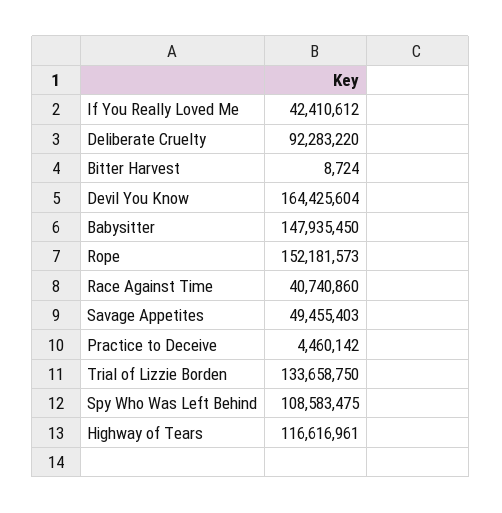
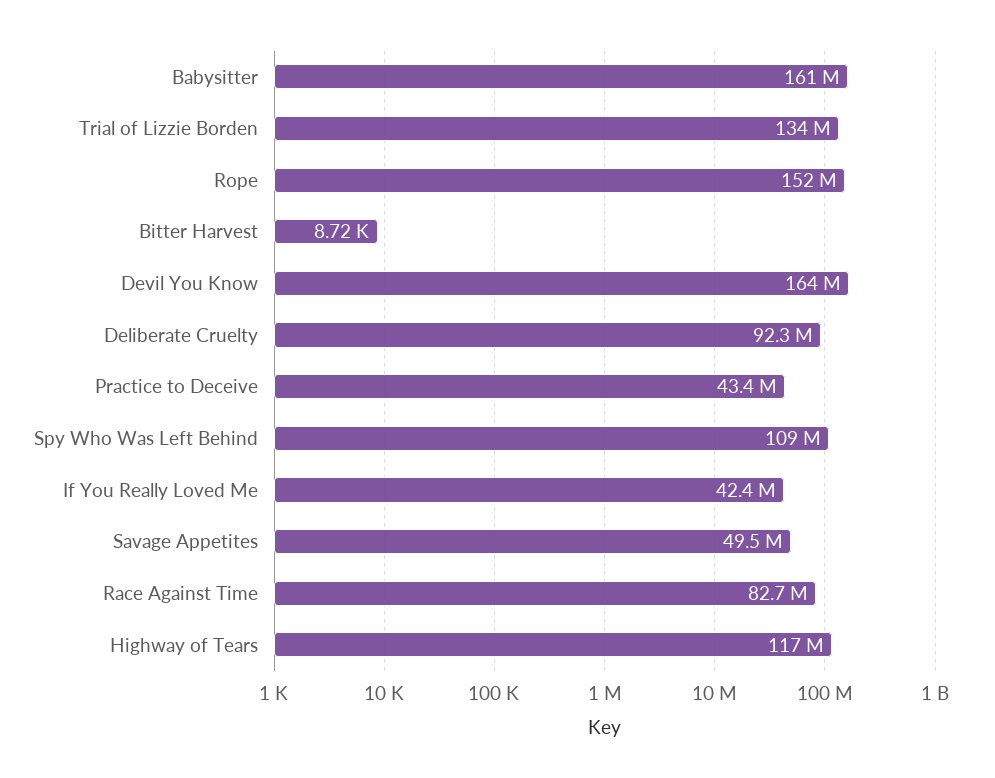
Babysitter: 147935450 -> 161000000
Race Against Time: 40740860 -> 82700000
Practice to Deceive: 4460142 -> 43400000

